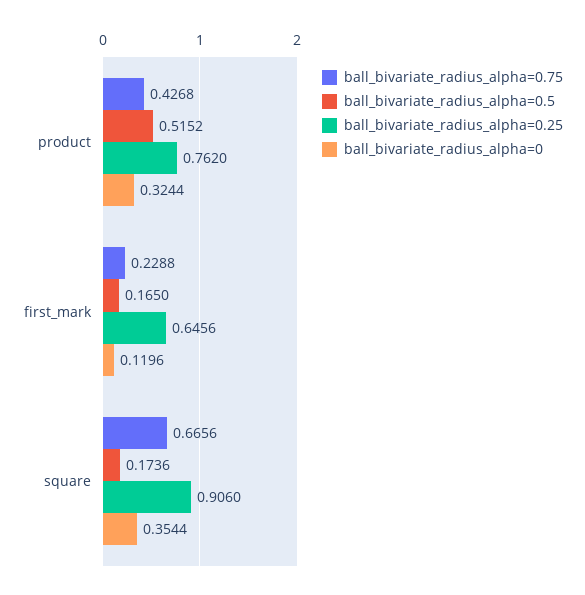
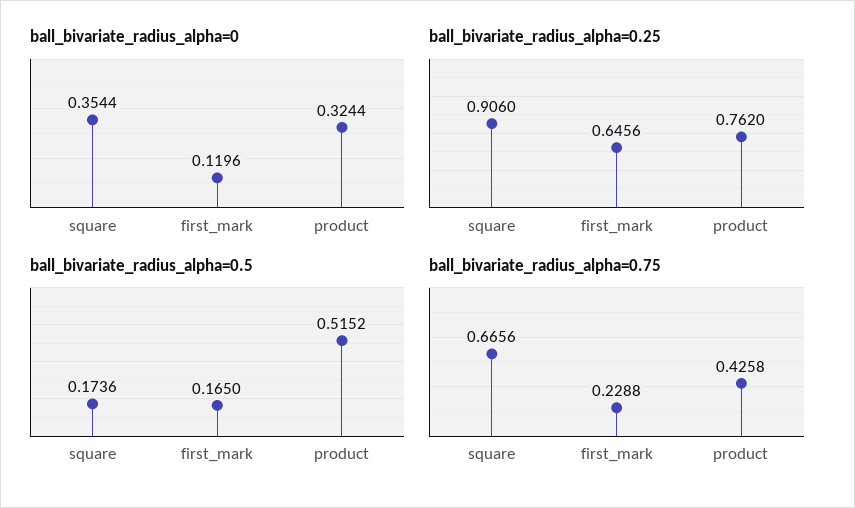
ball_bivariate_radius_alpha=0.75, product: 0.4268 -> 0.4258

